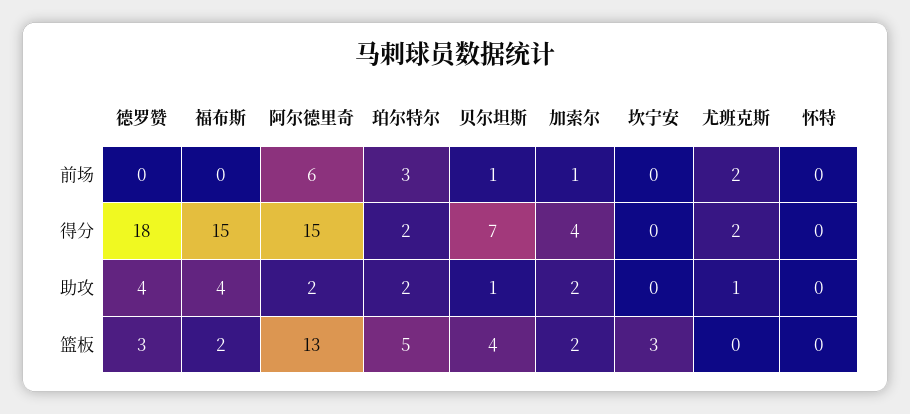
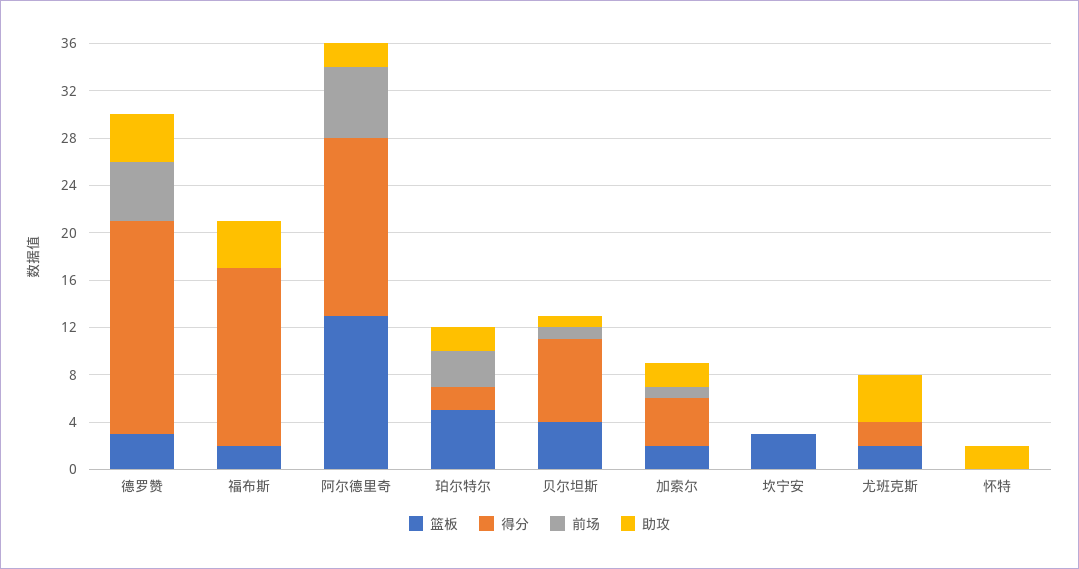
前场, 德罗赞: 0 -> 5
前场, 尤班克斯: 2 -> 0
助攻, 尤班克斯: 1 -> 4
助攻, 怀特: 0 -> 2
篮板, 尤班克斯: 0 -> 2

